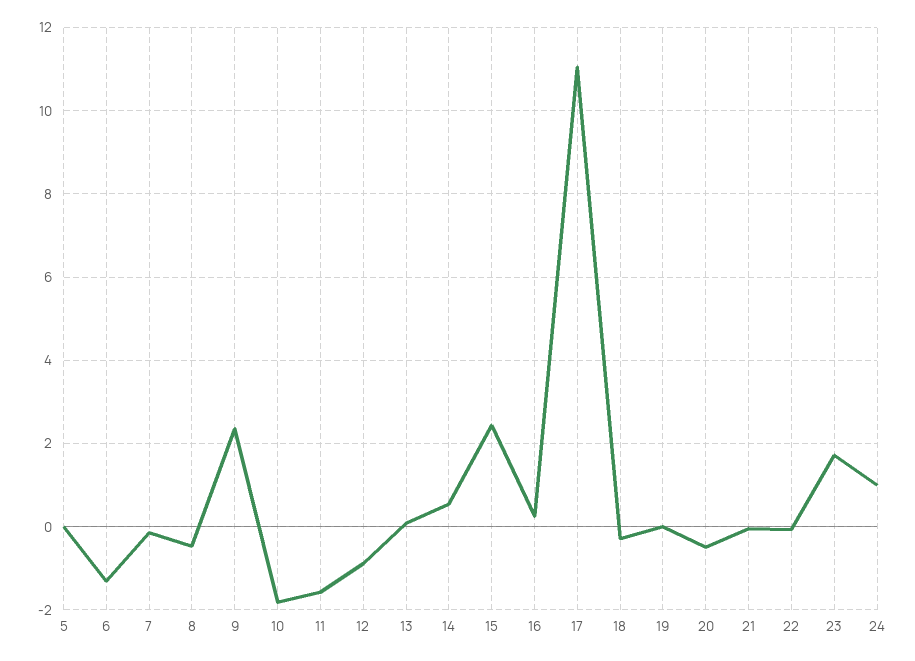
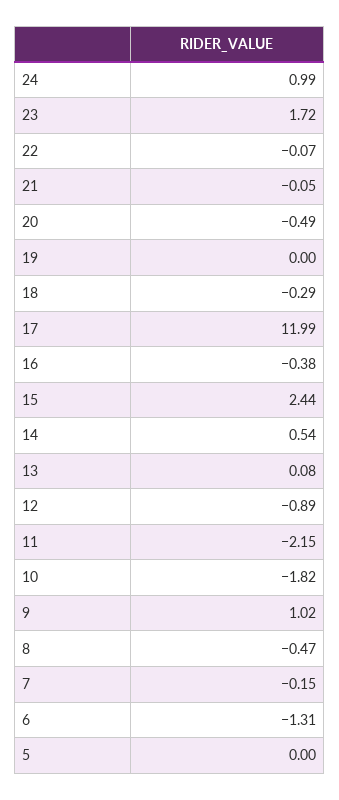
9: 2.4 -> 1.02
11: -1.6 -> -2.15
16: 0.2 -> -0.38
17: 11 -> 11.99

